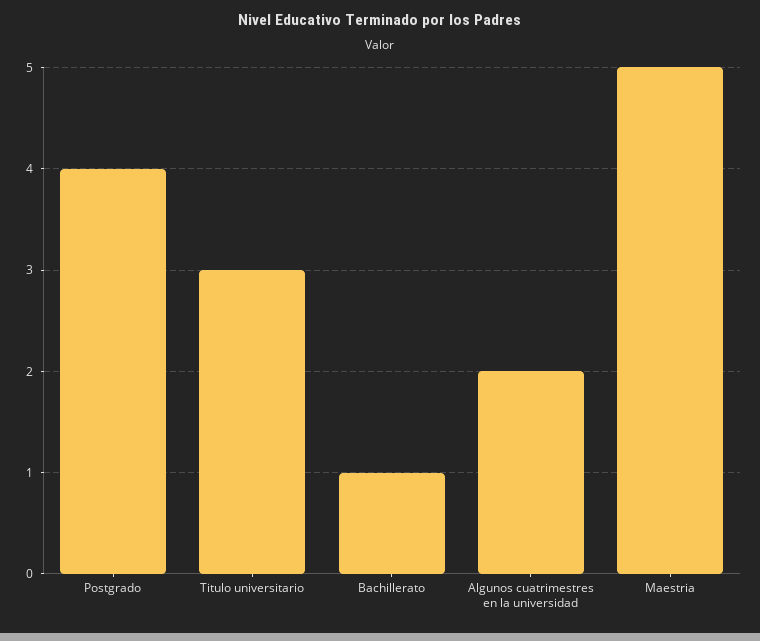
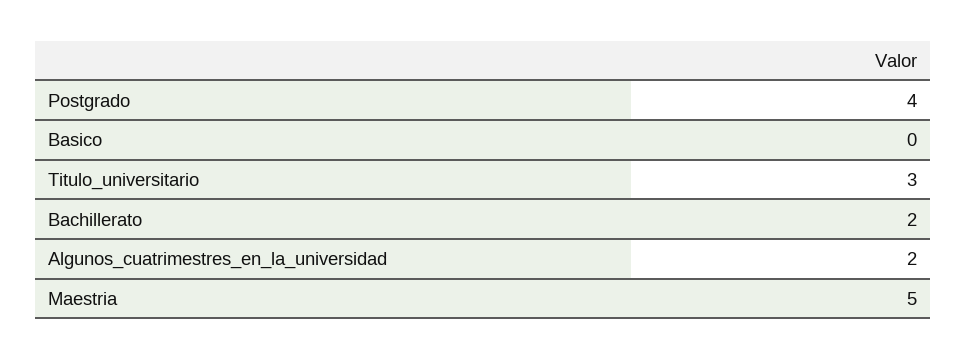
Bachillerato: 1 -> 2
Basico: none -> 0

